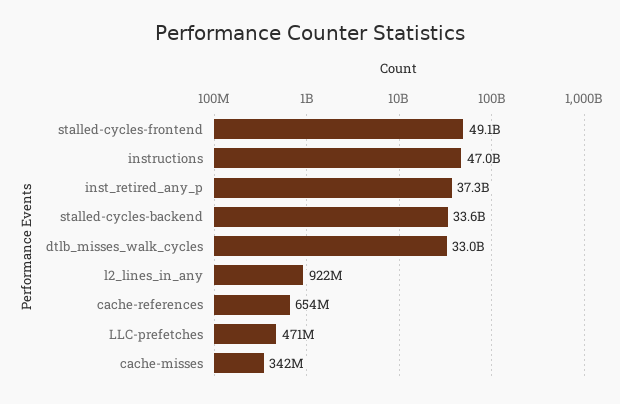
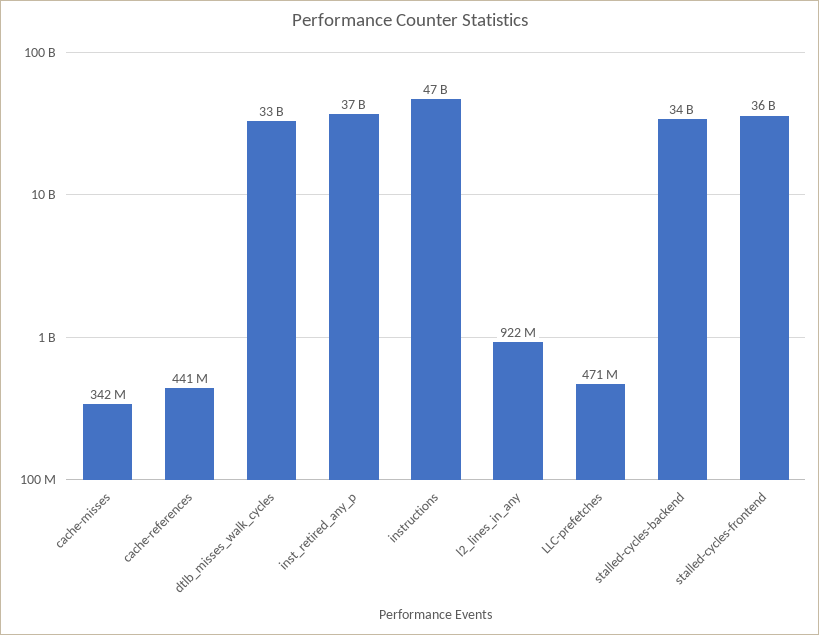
stalled-cycles-frontend: 49100000000 -> 36000000000
cache-references: 654000000 -> 441000000

